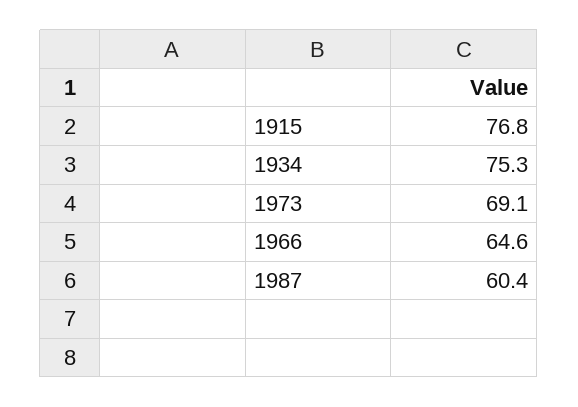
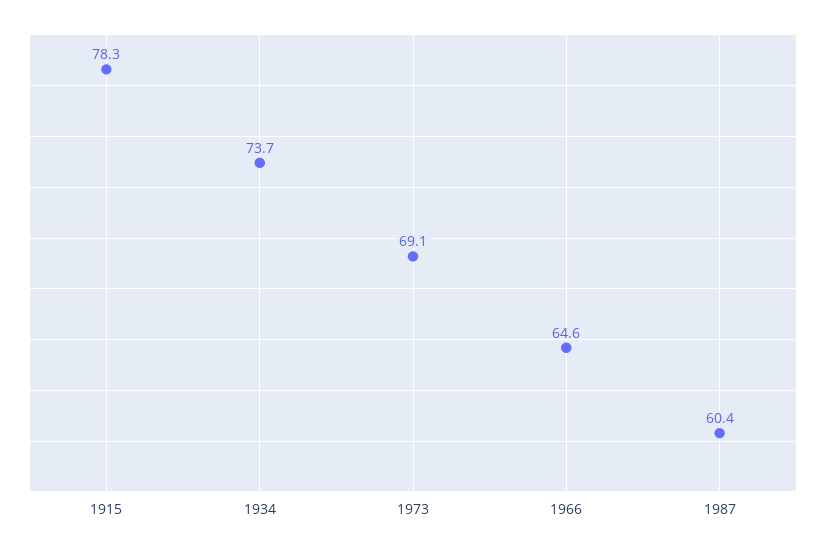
1915: 76.8 -> 78.3
1934: 75.3 -> 73.7

